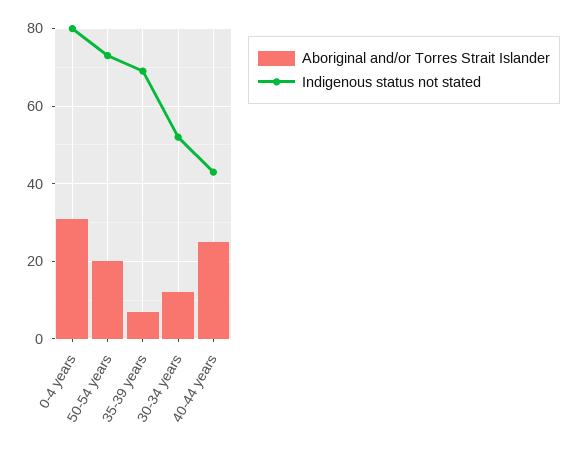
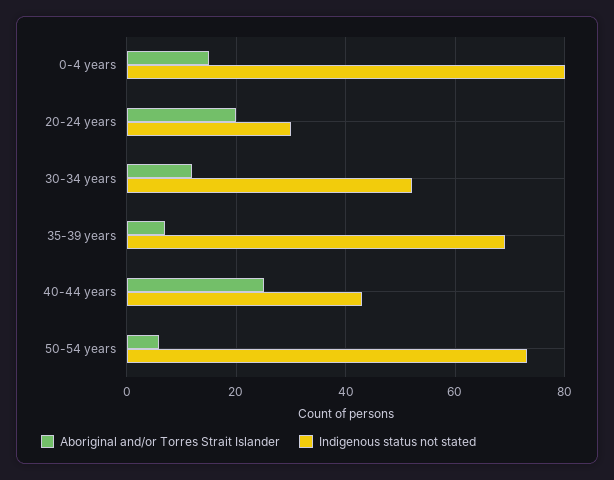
Aboriginal and/or Torres Strait Islander, 0-4 years: 30 -> 15
Aboriginal and/or Torres Strait Islander, 50-54 years: 20 -> 5
Aboriginal and/or Torres Strait Islander, 20-24 years: none -> 20
Indigenous status not stated, 20-24 years: none -> 30

